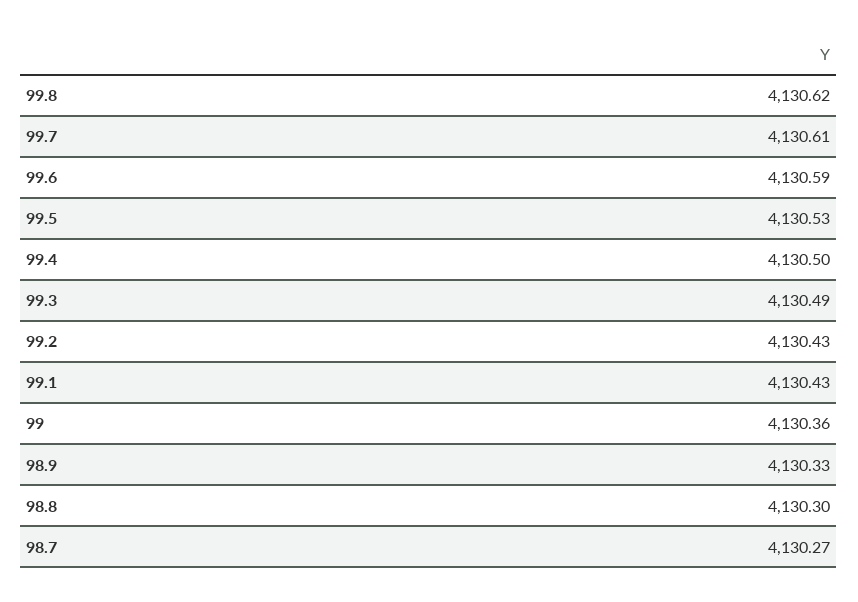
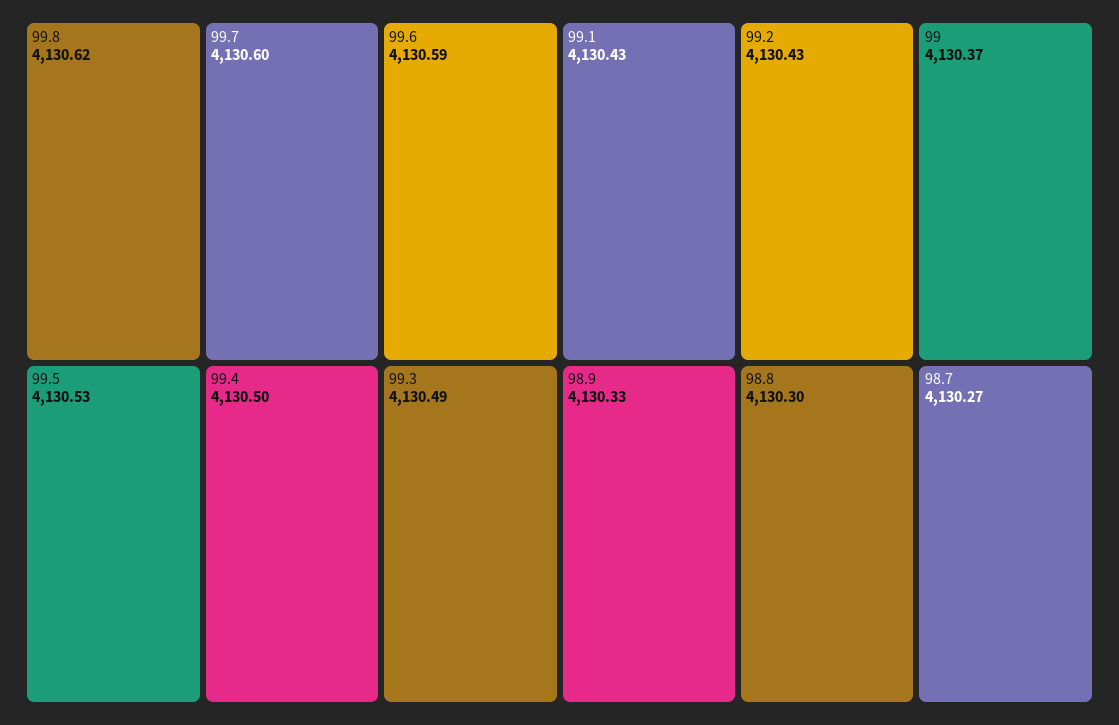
99.7: 4130.61 -> 4130.6
99: 4130.36 -> 4130.37

